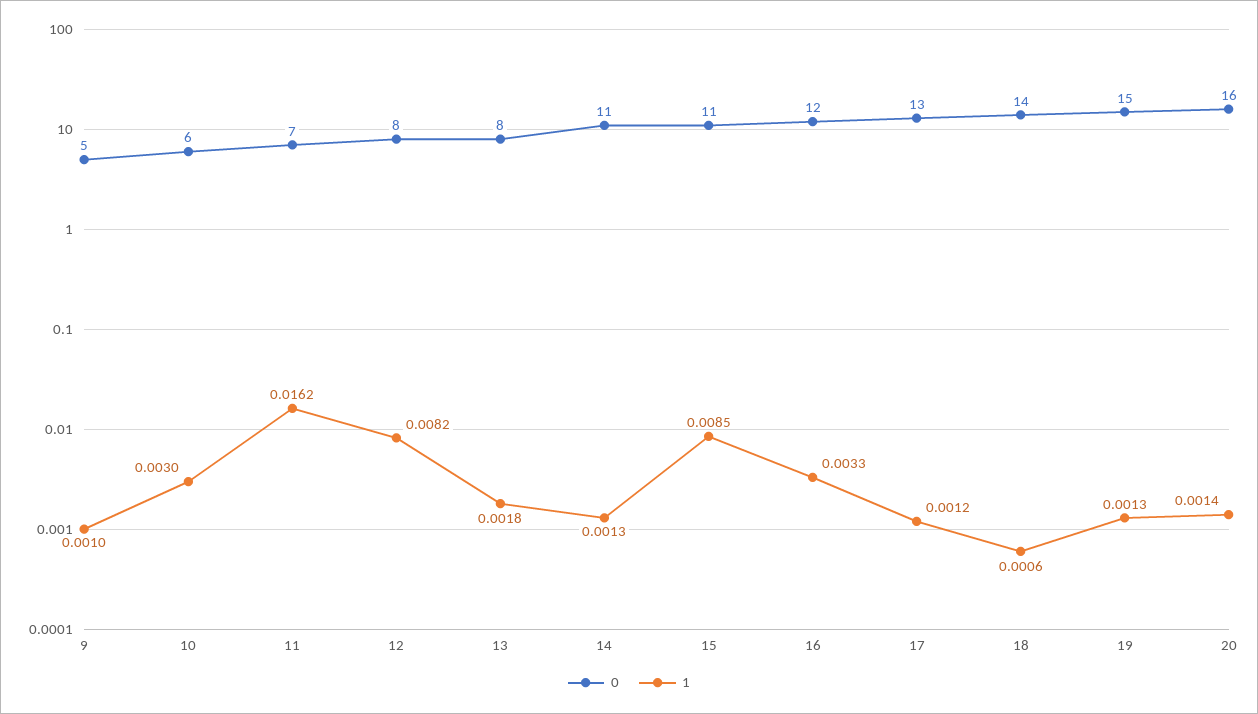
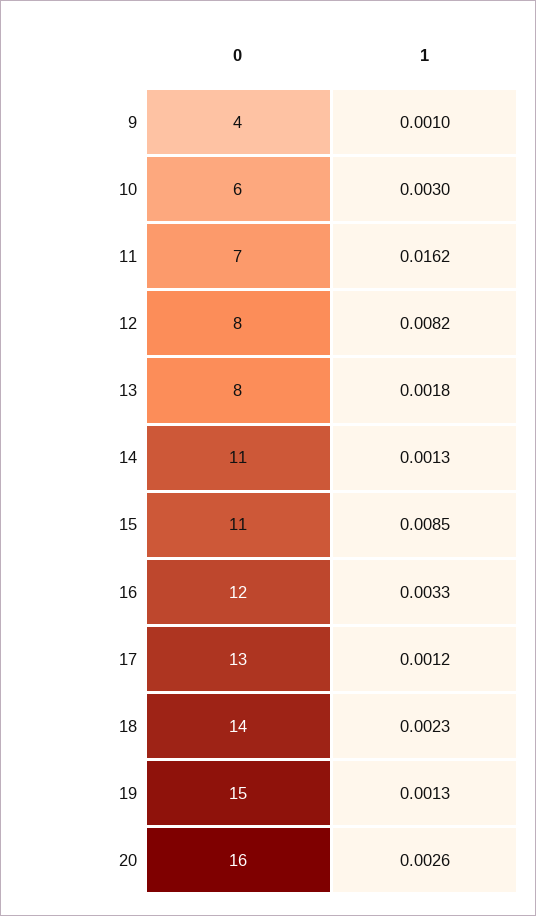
0, 9: 5 -> 4
1, 18: 0.0006 -> 0.0023
1, 20: 0.0014 -> 0.0026

